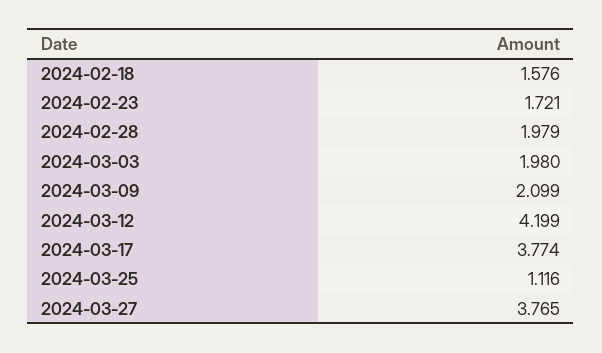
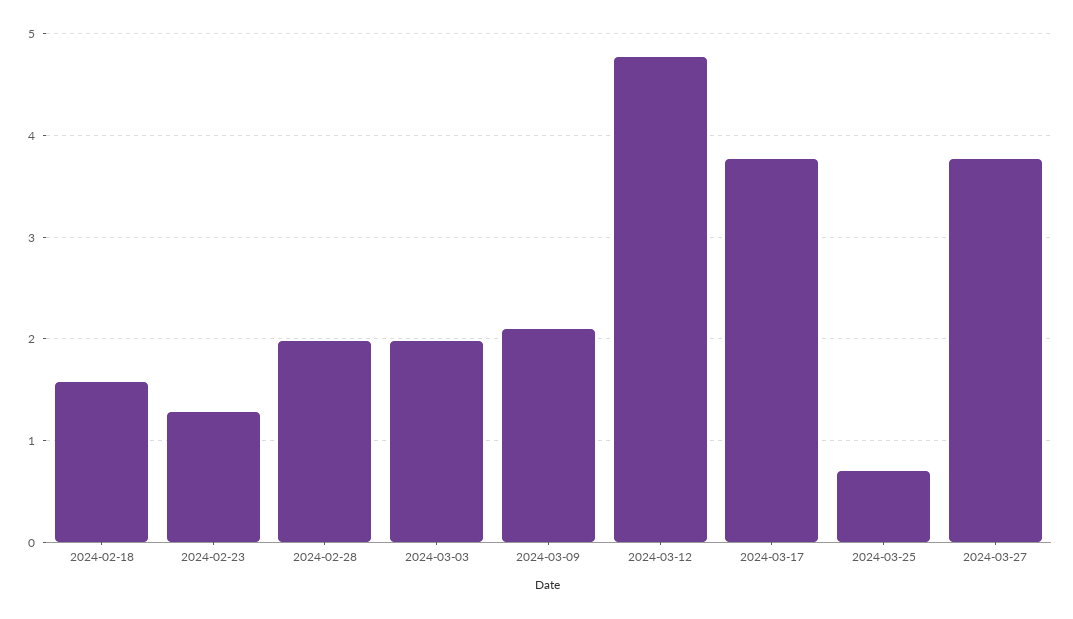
2024-02-23: 1.721 -> 1.3
2024-03-12: 4.199 -> 4.8
2024-03-25: 1.116 -> 0.7

